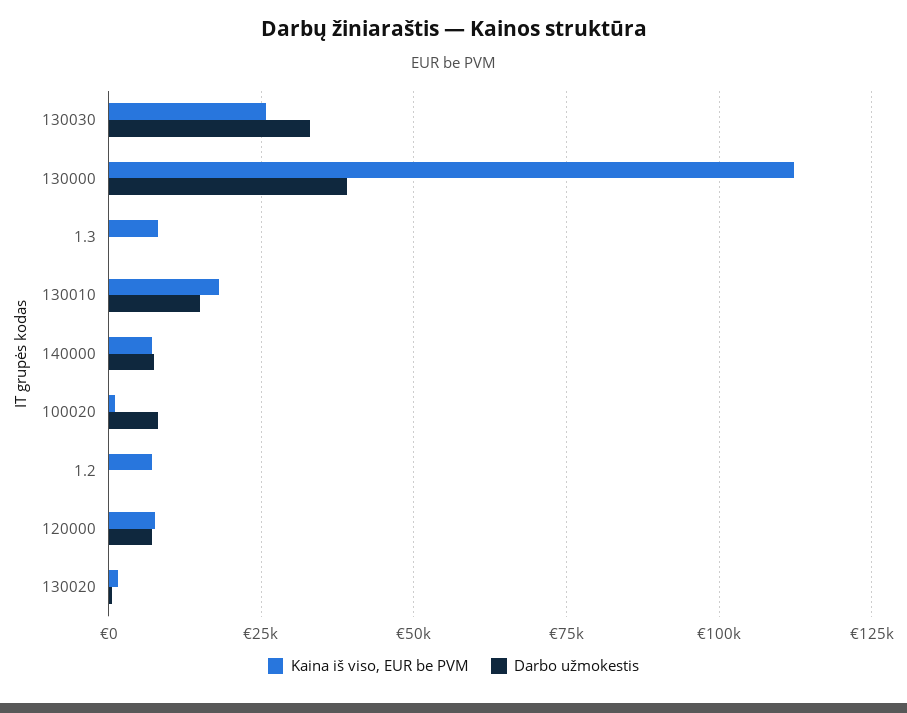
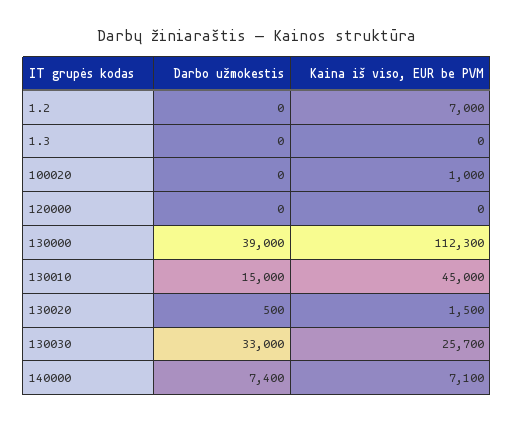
Kaina iš viso, EUR be PVM, 1.3: 7500 -> 0
Kaina iš viso, EUR be PVM, 130010: 17500 -> 45000
Darbo užmokestis, 100020: 7500 -> 0
Kaina iš viso, EUR be PVM, 120000: 7500 -> 0
Darbo užmokestis, 120000: 7500 -> 0

